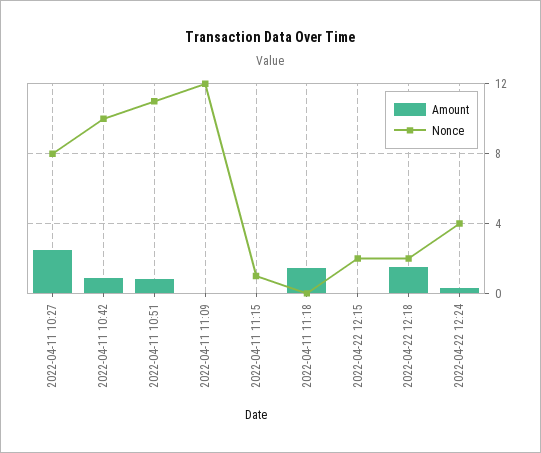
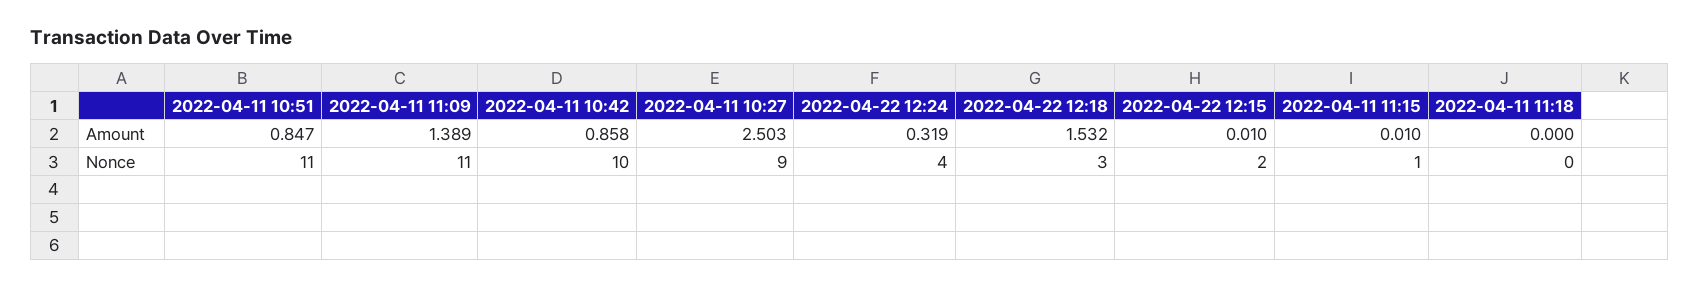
Nonce, 2022-04-11 10:27: 8 -> 9
Amount, 2022-04-11 11:09: 0 -> 1.389
Nonce, 2022-04-11 11:09: 12 -> 11
Amount, 2022-04-11 11:18: 1.5 -> 0
Nonce, 2022-04-22 12:18: 2 -> 3

